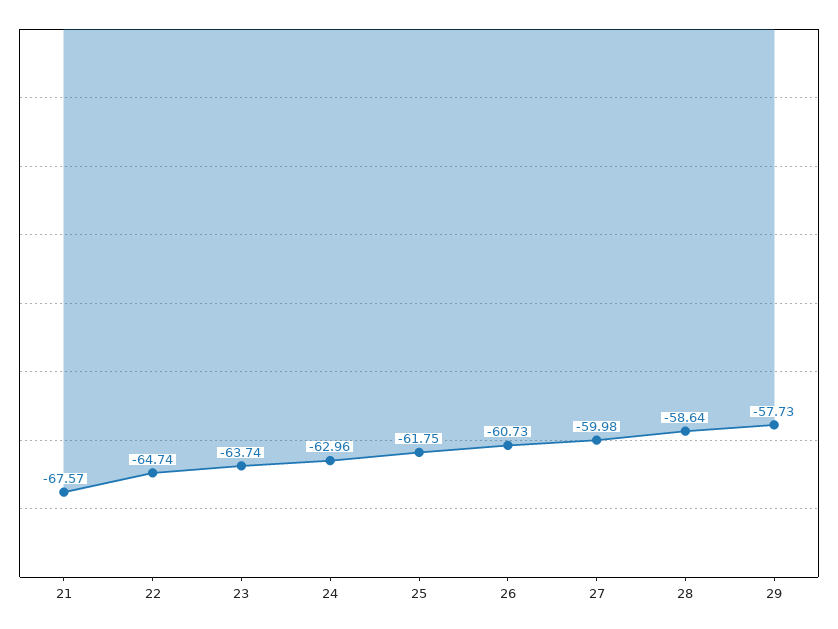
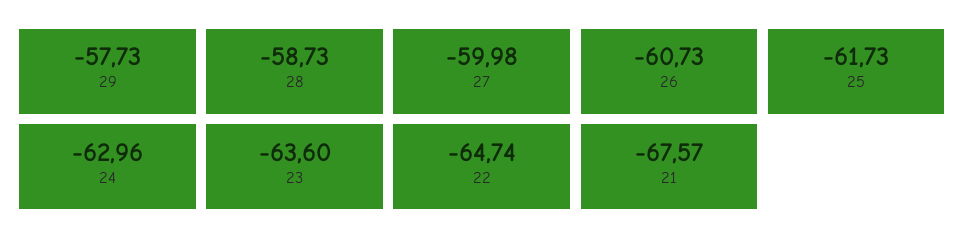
23: -63.74 -> -63.6
25: -61.75 -> -61.73
28: -58.64 -> -58.73

